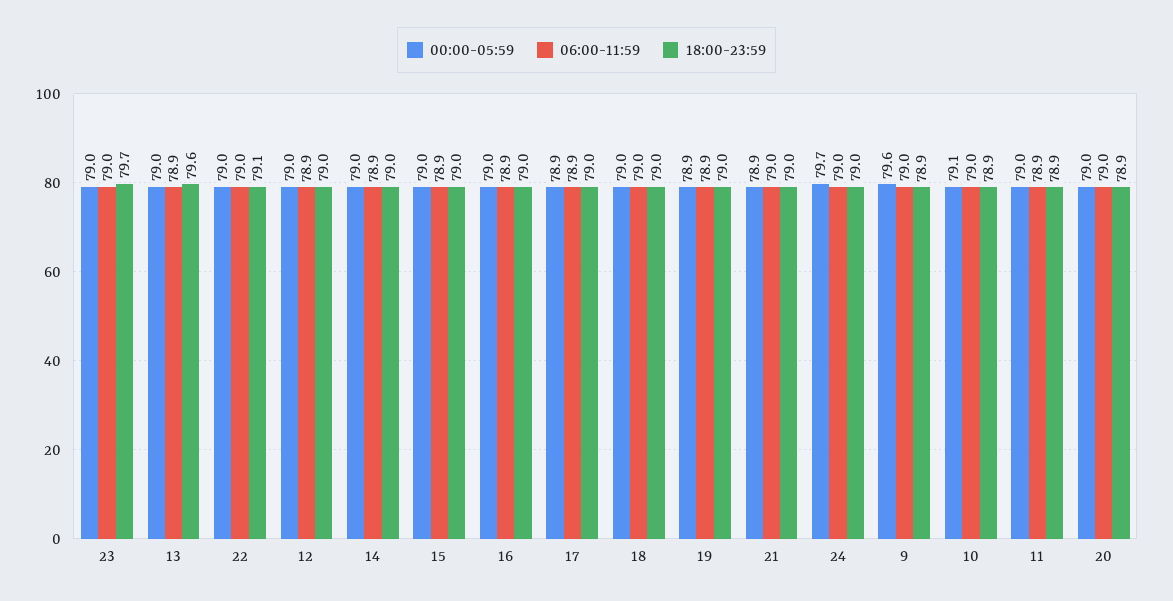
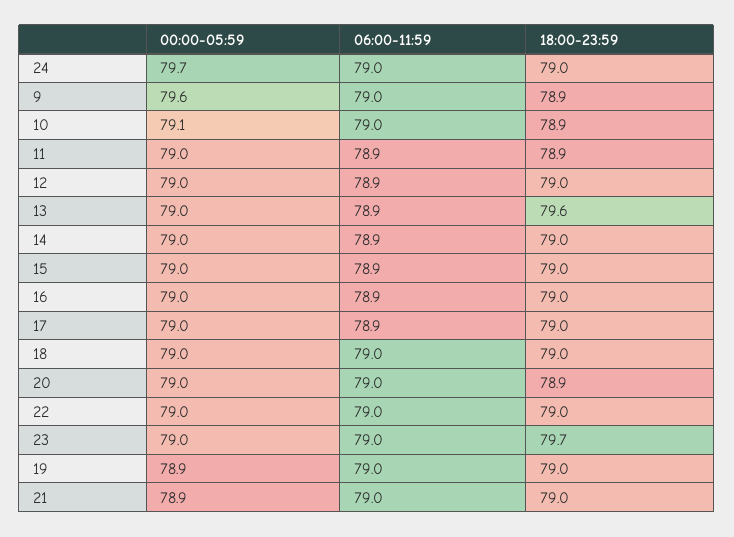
18:00-23:59, 22: 79.1 -> 79
00:00-05:59, 17: 78.9 -> 79
06:00-11:59, 19: 78.9 -> 79

